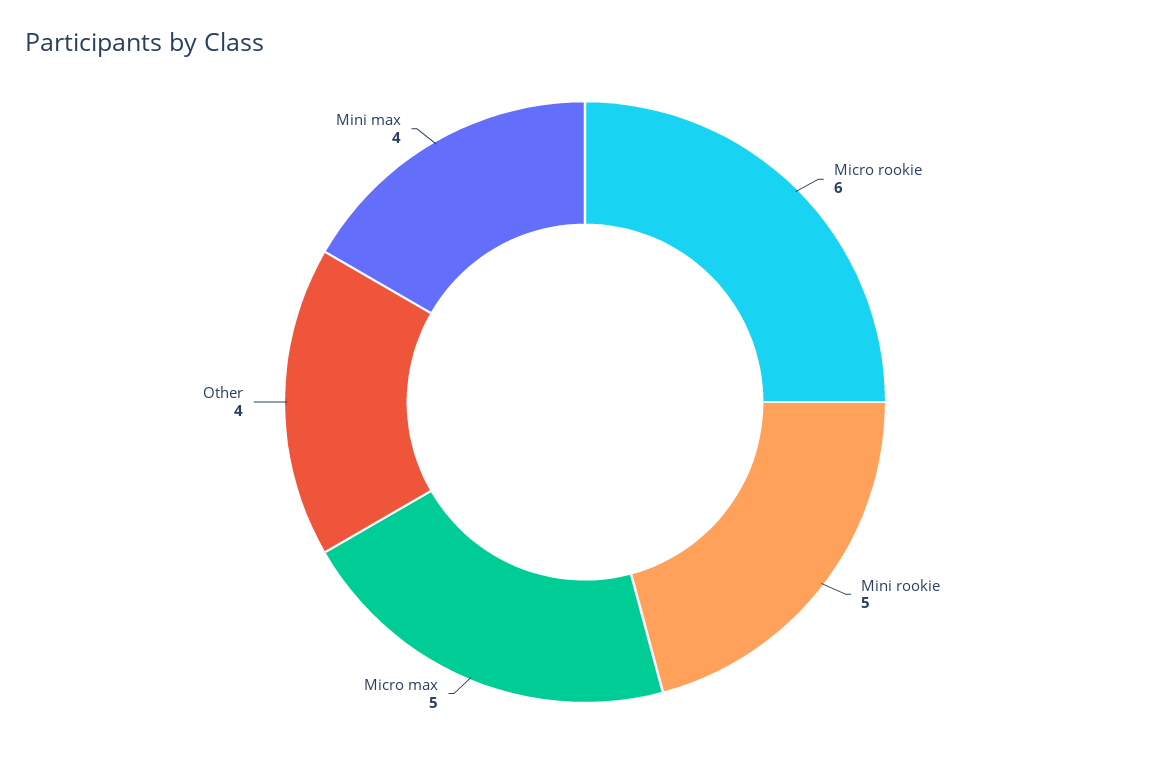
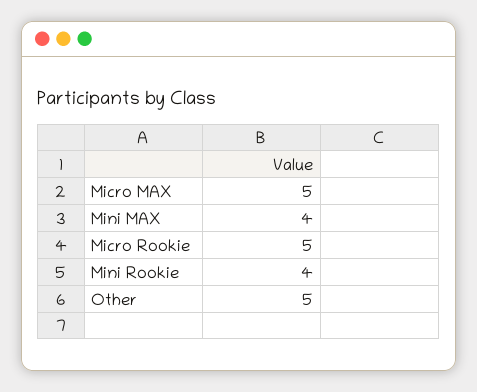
Micro rookie: 6 -> 5
Mini rookie: 5 -> 4
Other: 4 -> 5

